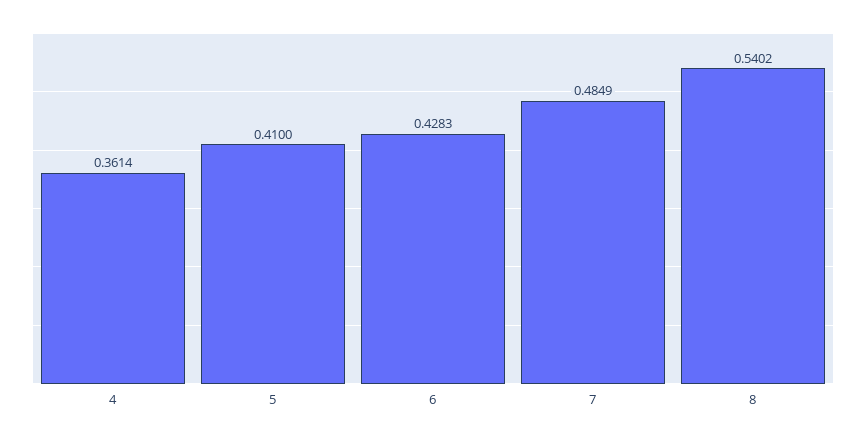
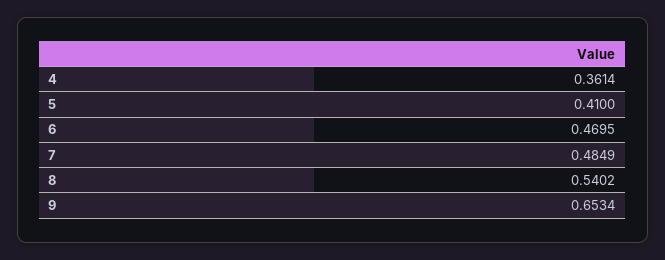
6: 0.4283 -> 0.4695
9: none -> 0.6534

